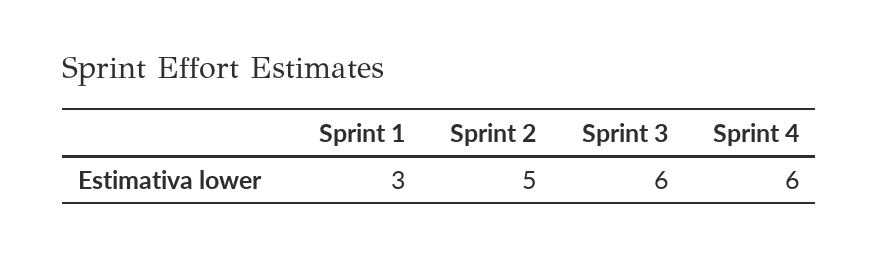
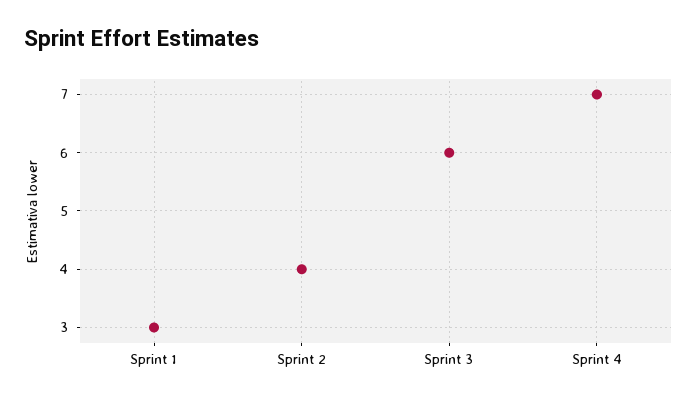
Sprint 2: 5 -> 4
Sprint 4: 6 -> 7

